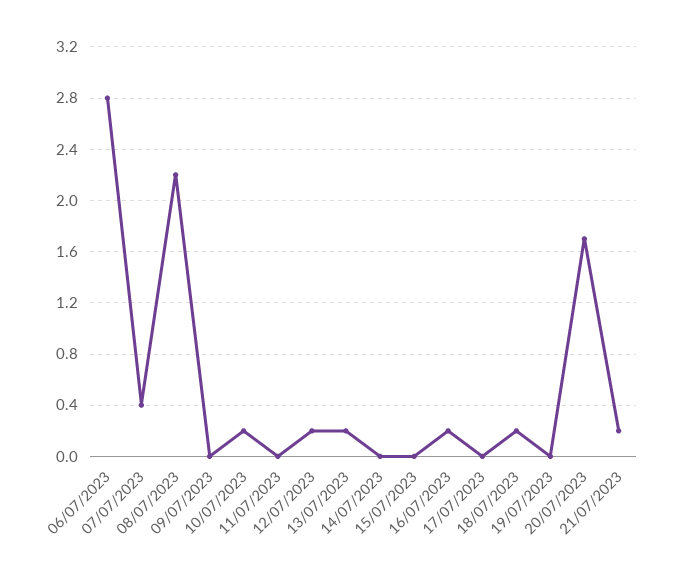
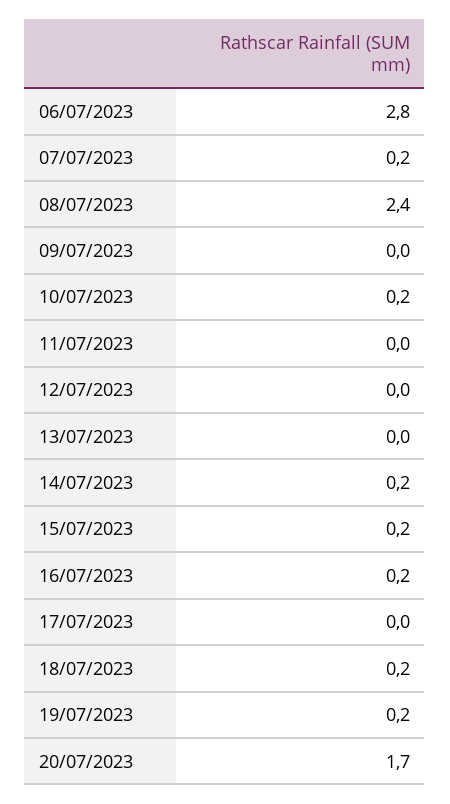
07/07/2023: 0.4 -> 0.2
08/07/2023: 2.2 -> 2.4
12/07/2023: 0.2 -> 0
13/07/2023: 0.2 -> 0
14/07/2023: 0 -> 0.2
15/07/2023: 0 -> 0.2
19/07/2023: 0 -> 0.2
21/07/2023: 0.2 -> none

